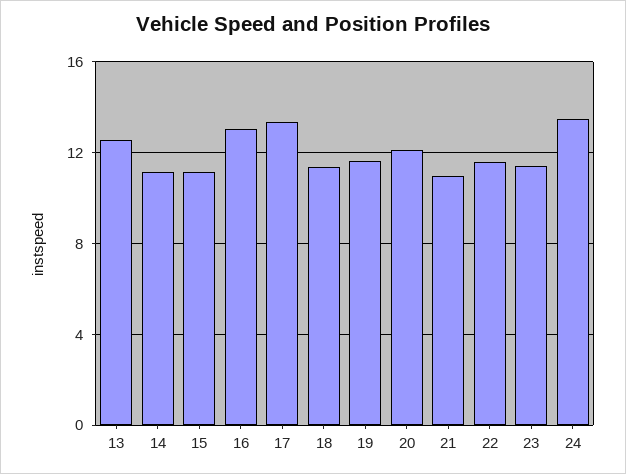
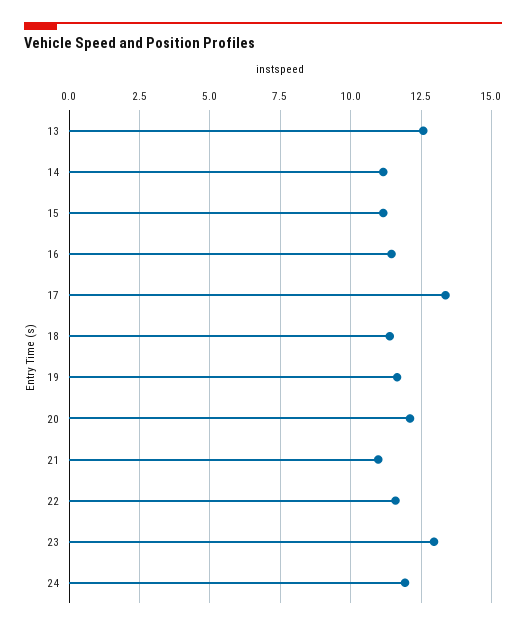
16: 13 -> 11.5
23: 11.5 -> 13
24: 13.5 -> 12

